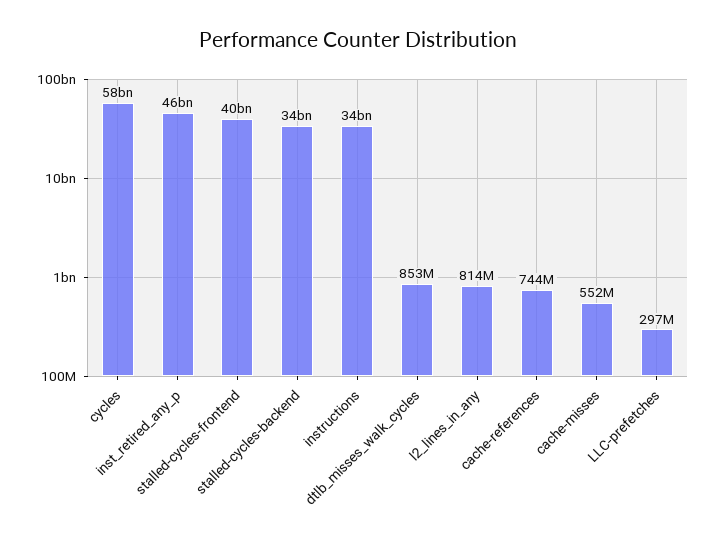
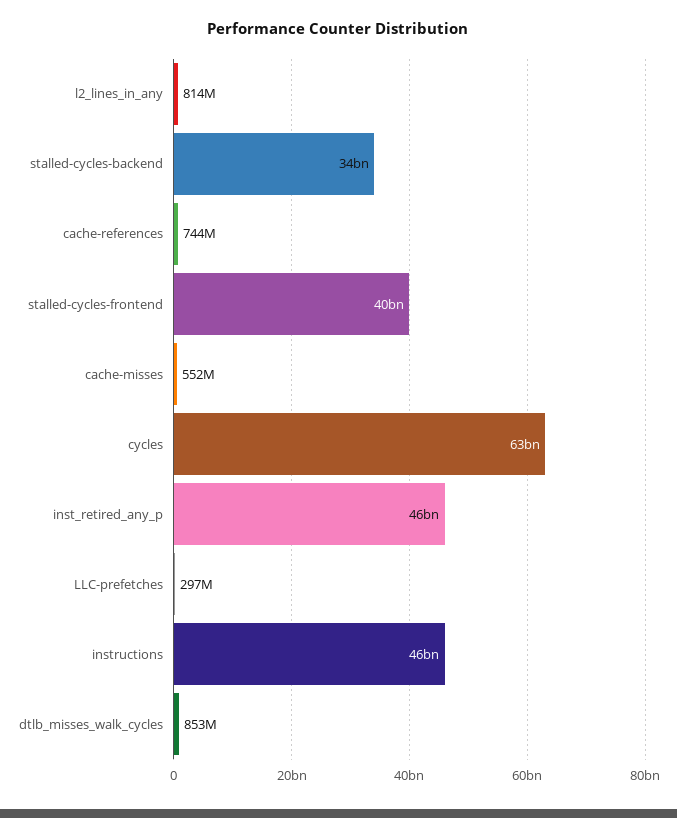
cycles: 58000000000 -> 63000000000
instructions: 34000000000 -> 46000000000

